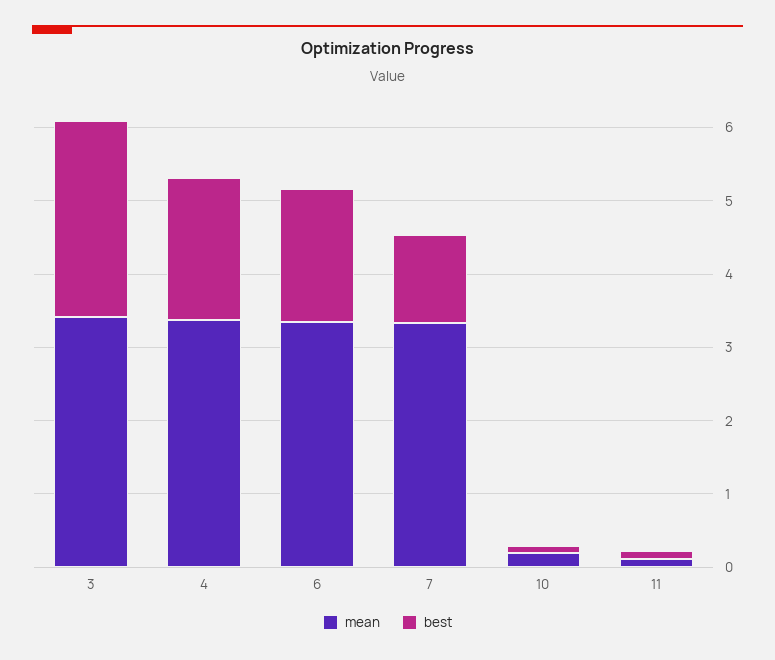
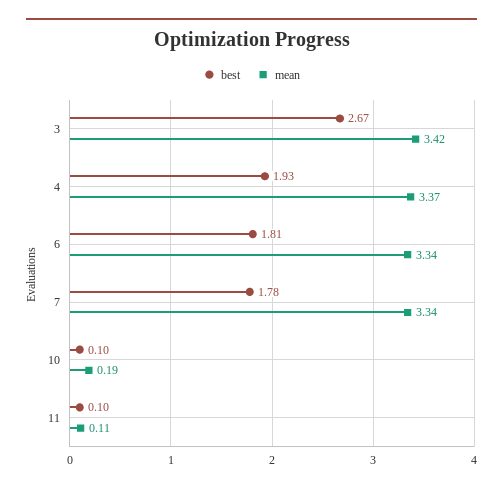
best, 7: 1.2 -> 1.78

